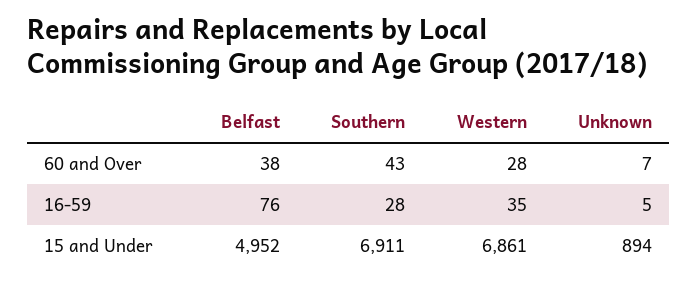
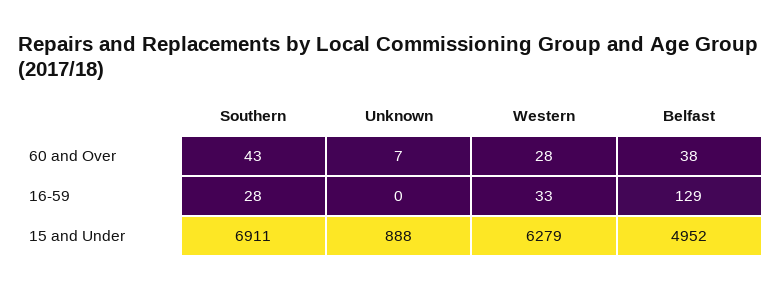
Belfast, 16-59: 76 -> 129
Western, 16-59: 35 -> 33
Unknown, 16-59: 5 -> 0
Western, 15 and Under: 6861 -> 6279
Unknown, 15 and Under: 894 -> 888

